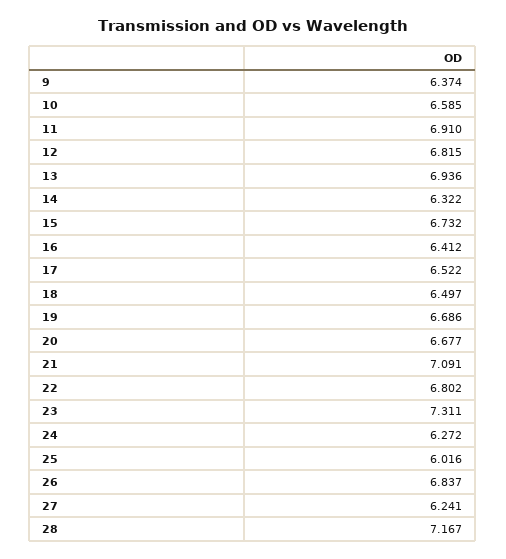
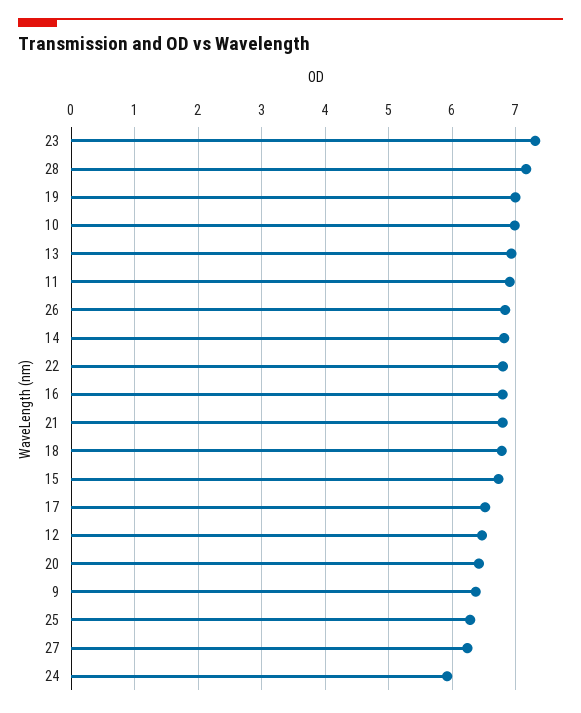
10: 6.585 -> 7
12: 6.815 -> 6.5
14: 6.322 -> 6.8
16: 6.412 -> 6.8
18: 6.497 -> 6.8
19: 6.686 -> 7
20: 6.677 -> 6.4
21: 7.091 -> 6.8
24: 6.272 -> 5.9
25: 6.016 -> 6.3

